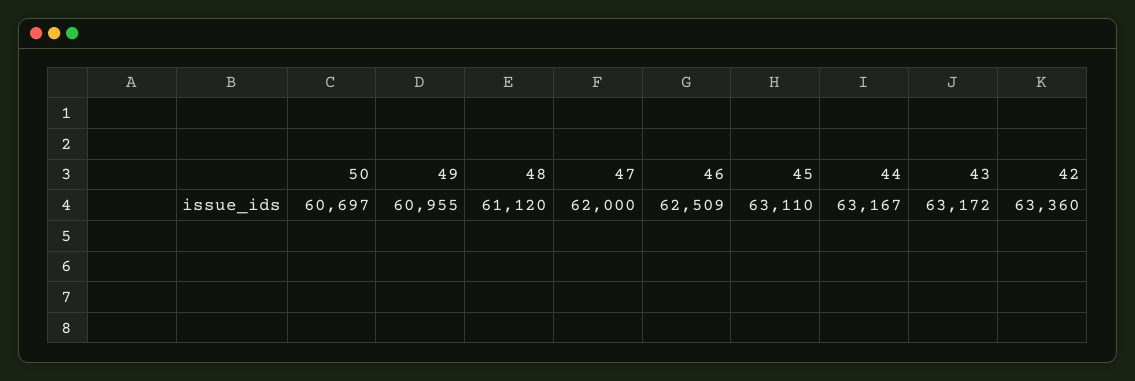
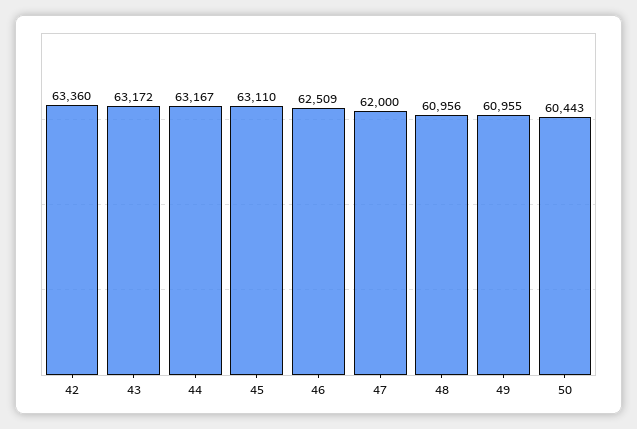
50: 60697 -> 60443
48: 61120 -> 60956

